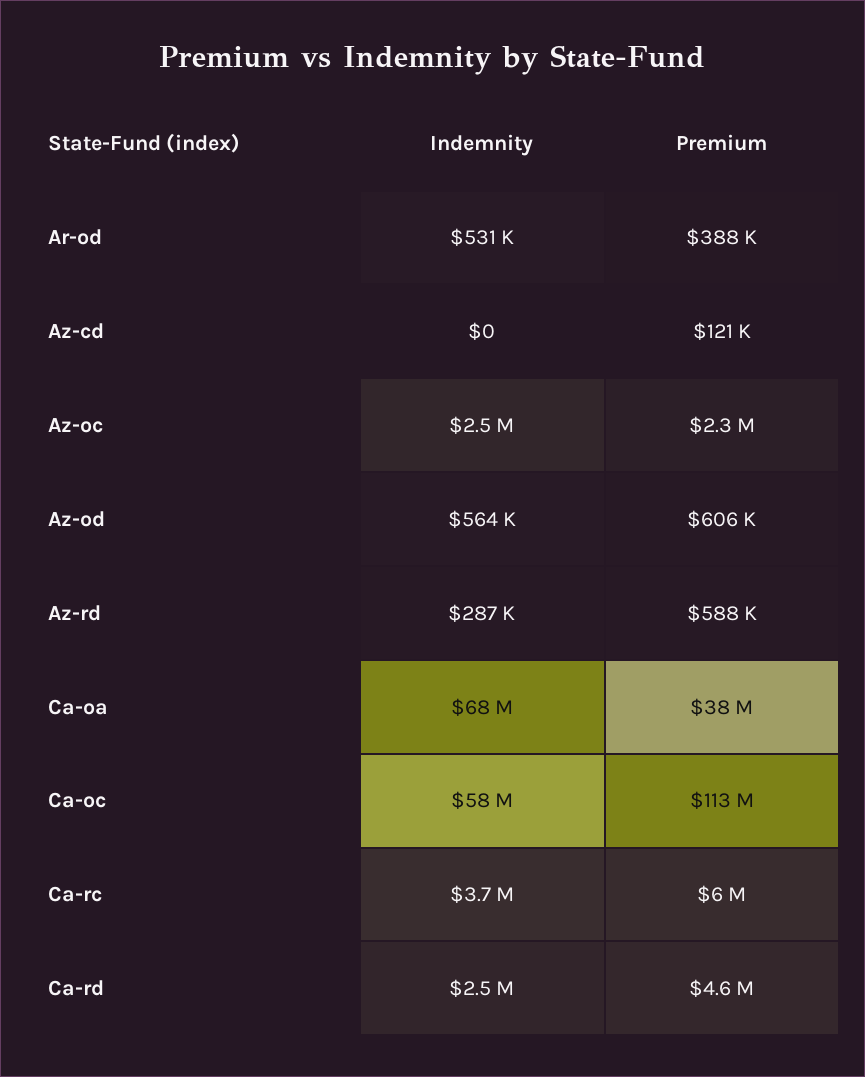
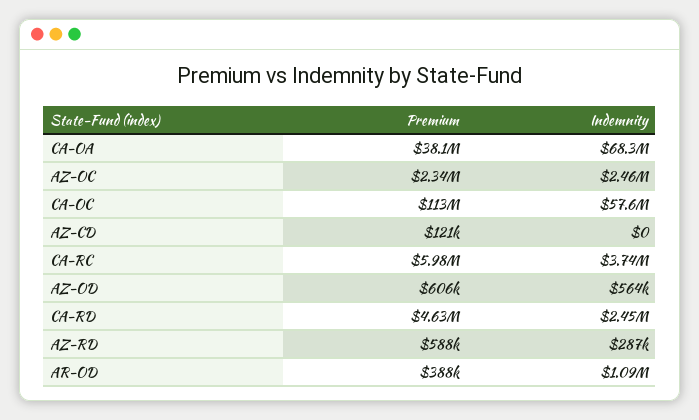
Indemnity, Ar-od: 531000 -> 1090000

